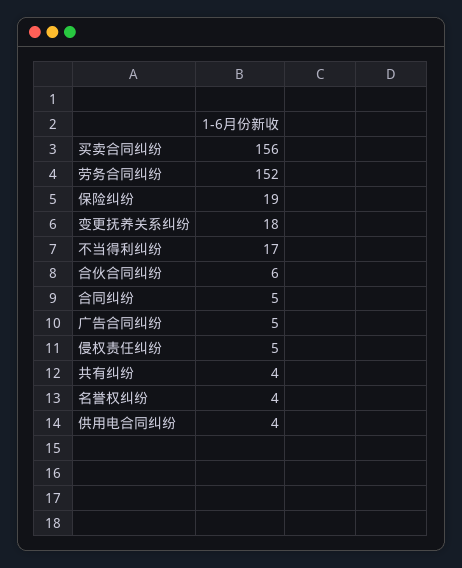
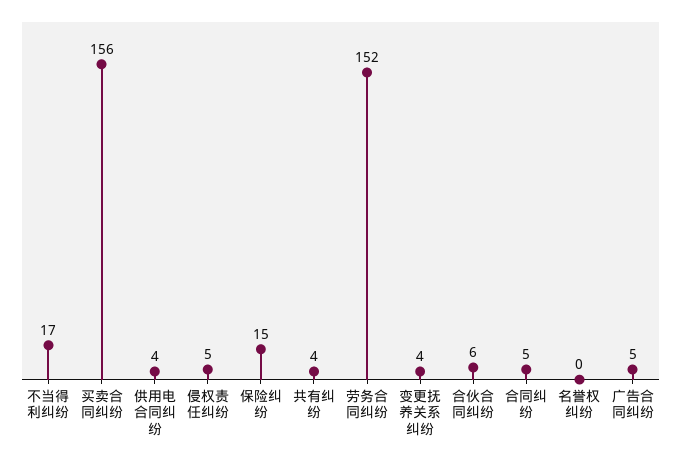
保险纠纷: 19 -> 15
变更抚养关系纠纷: 18 -> 4
名誉权纠纷: 4 -> 0

